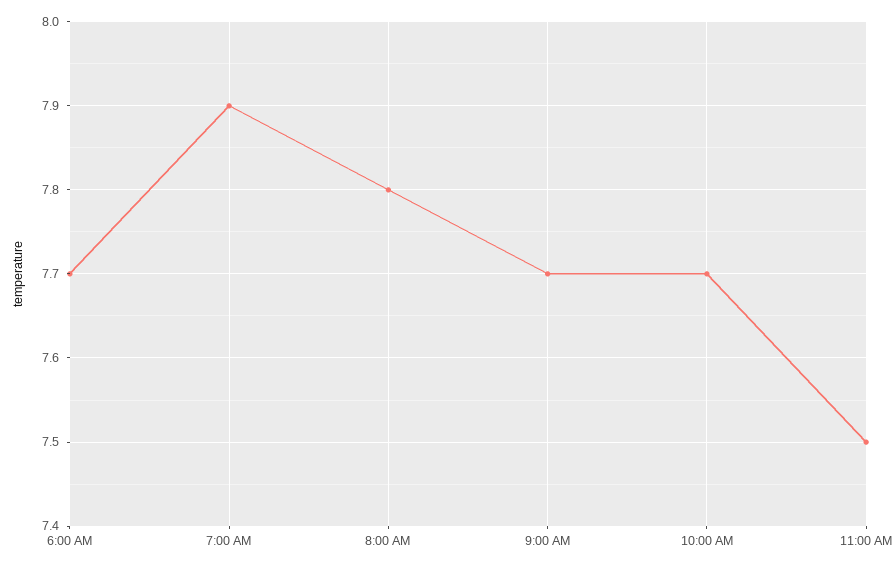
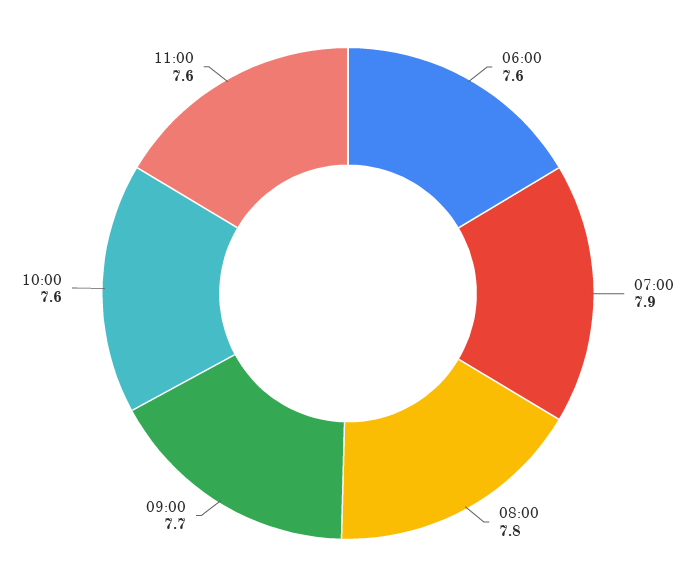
6:00 AM: 7.7 -> 7.6
10:00 AM: 7.7 -> 7.6
11:00 AM: 7.5 -> 7.6

